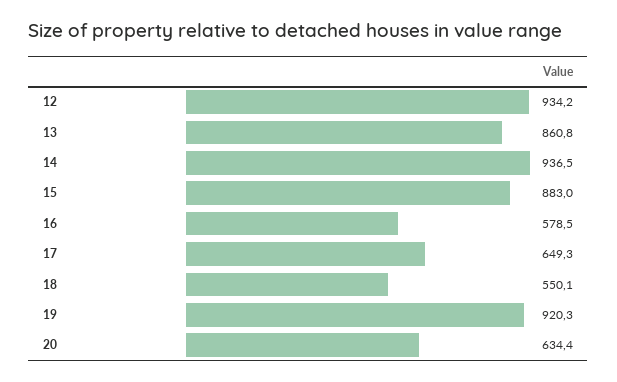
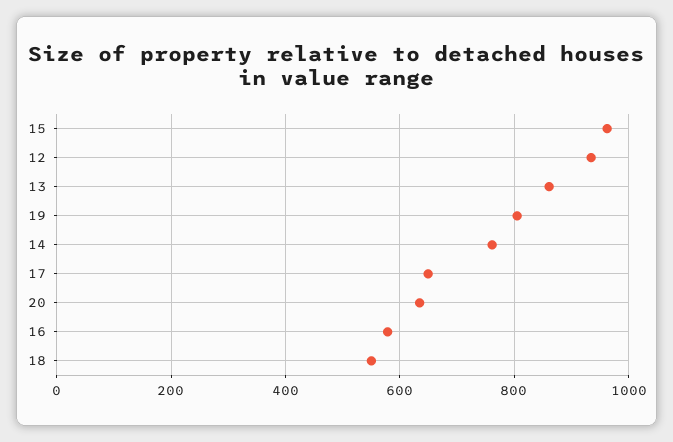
14: 936.5 -> 760
15: 883 -> 960
19: 920.3 -> 800

